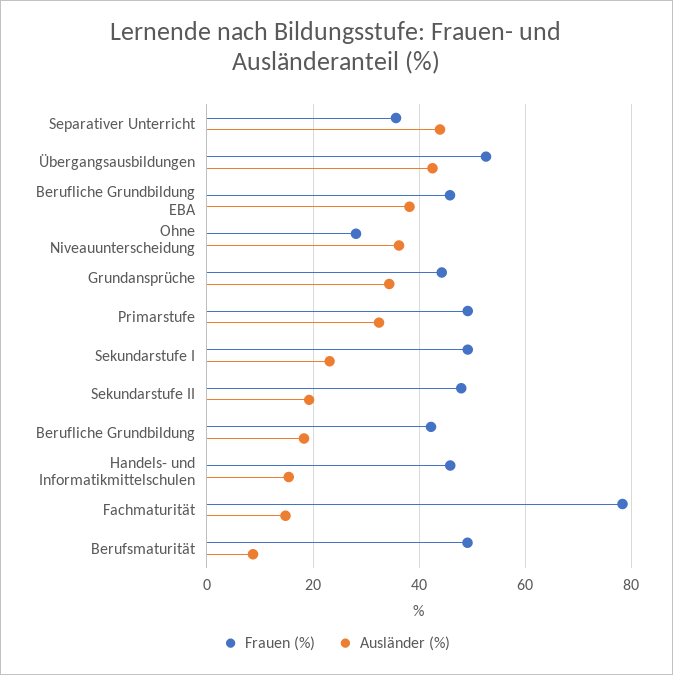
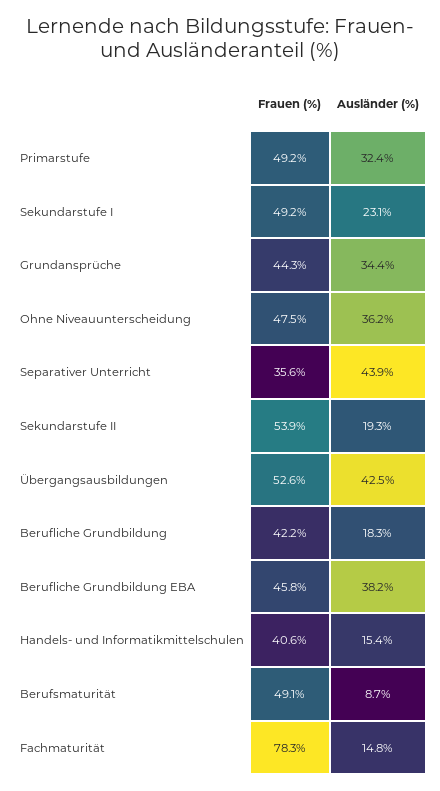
Frauen (%), Ohne Niveauunterscheidung: 28 -> 47.5
Frauen (%), Sekundarstufe II: 48 -> 53.9
Frauen (%), Handels- und Informatikmittelschulen: 46 -> 40.6

